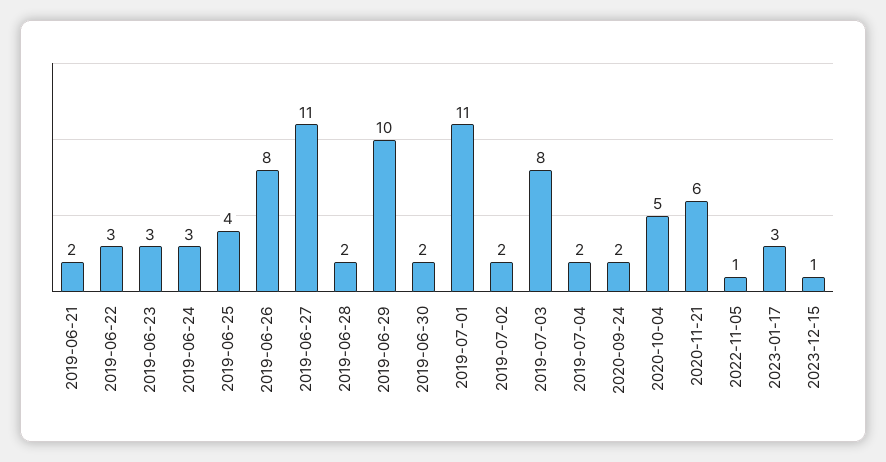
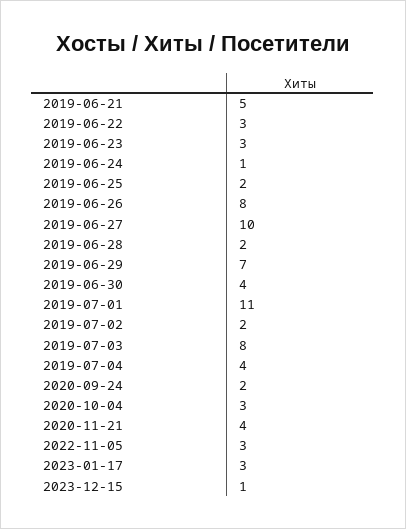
2019-06-21: 2 -> 5
2019-06-24: 3 -> 1
2019-06-25: 4 -> 2
2019-06-27: 11 -> 10
2019-06-29: 10 -> 7
2019-06-30: 2 -> 4
2019-07-04: 2 -> 4
2020-10-04: 5 -> 3
2020-11-21: 6 -> 4
2022-11-05: 1 -> 3

